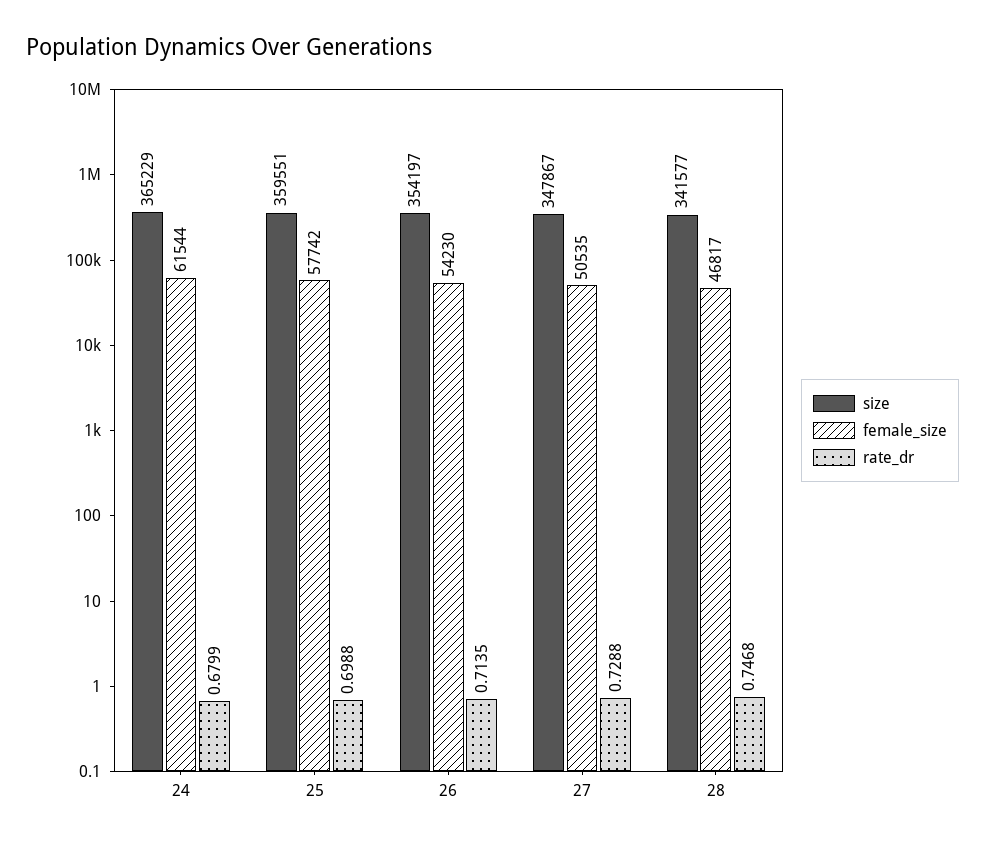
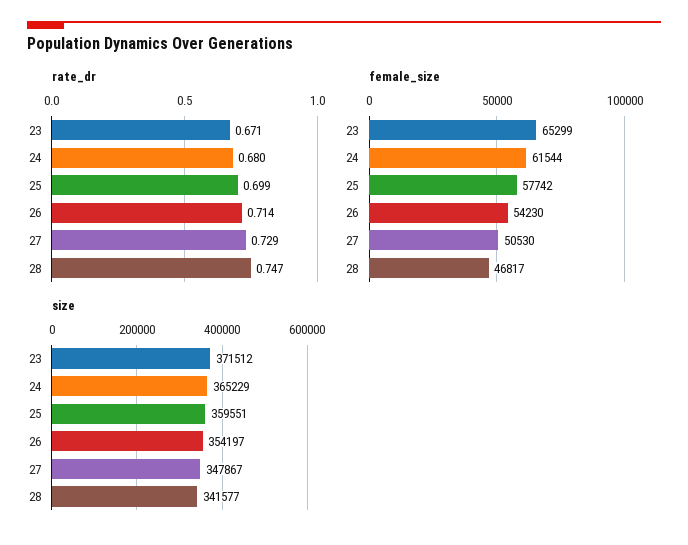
female_size, 27: 50535 -> 50530
rate_dr, 23: none -> 0.671
female_size, 23: none -> 65299
size, 23: none -> 371512

